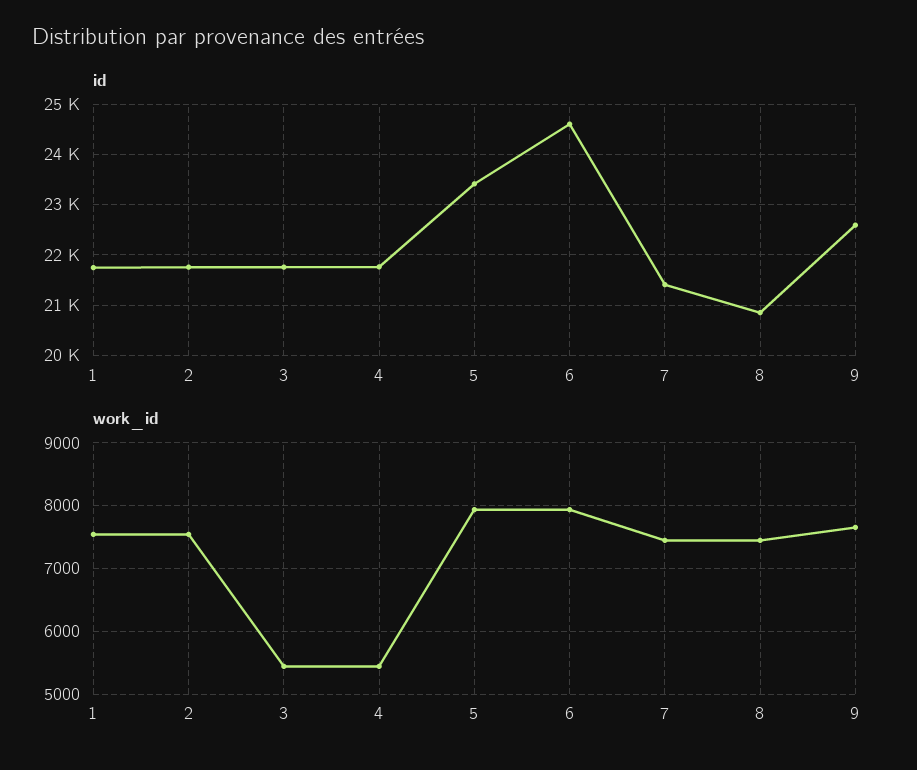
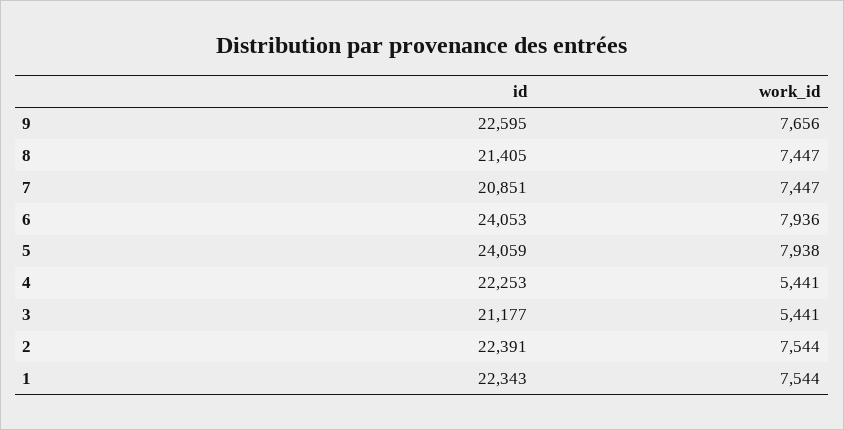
id, 1: 21800 -> 22343
id, 2: 21800 -> 22391
id, 3: 21800 -> 21177
id, 4: 21800 -> 22253
id, 5: 23400 -> 24059
id, 6: 24600 -> 24053
id, 7: 21400 -> 20851
id, 8: 20800 -> 21405

